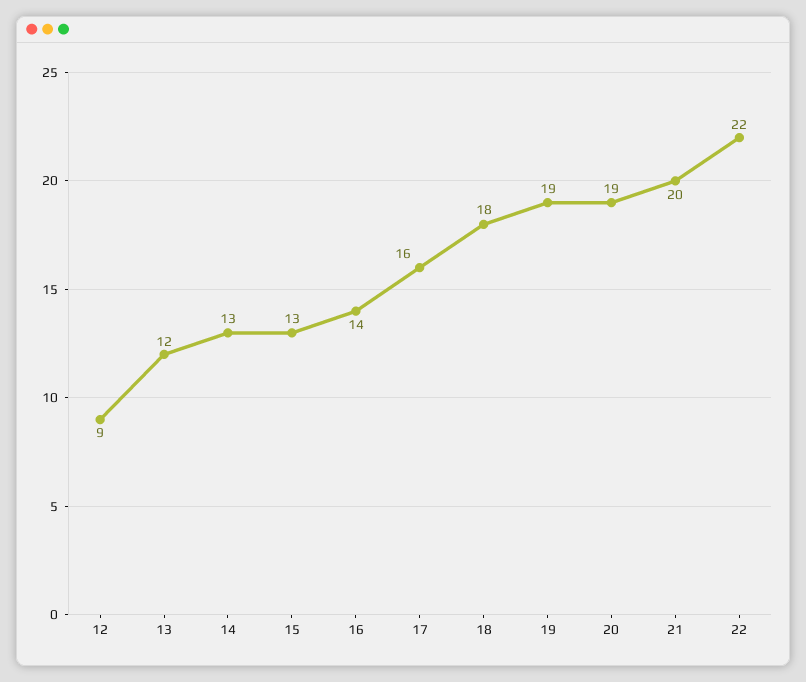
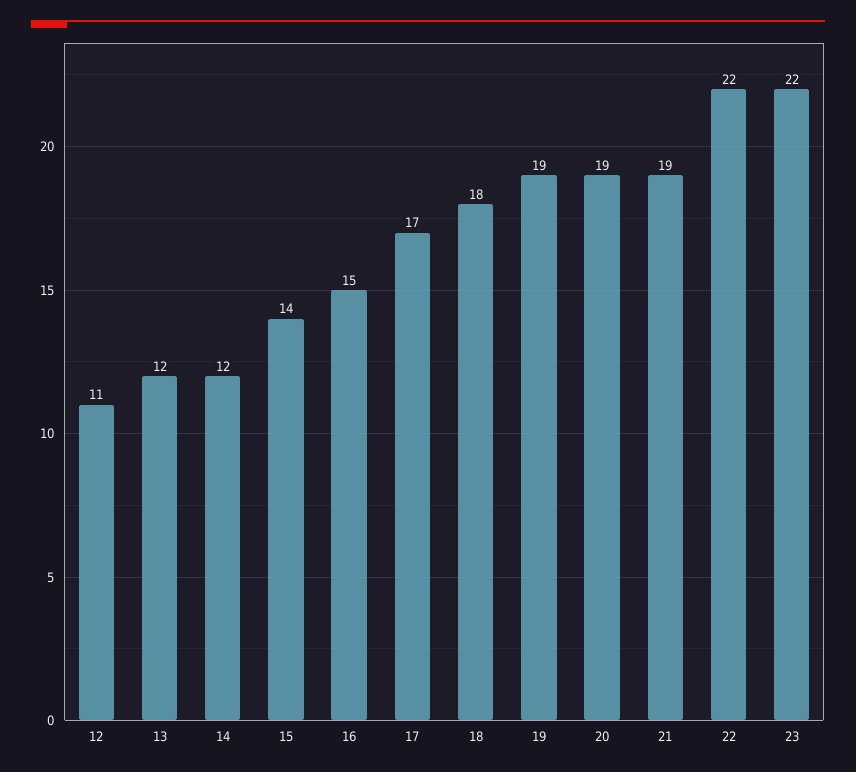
12: 9 -> 11
14: 13 -> 12
15: 13 -> 14
16: 14 -> 15
17: 16 -> 17
21: 20 -> 19
23: none -> 22

